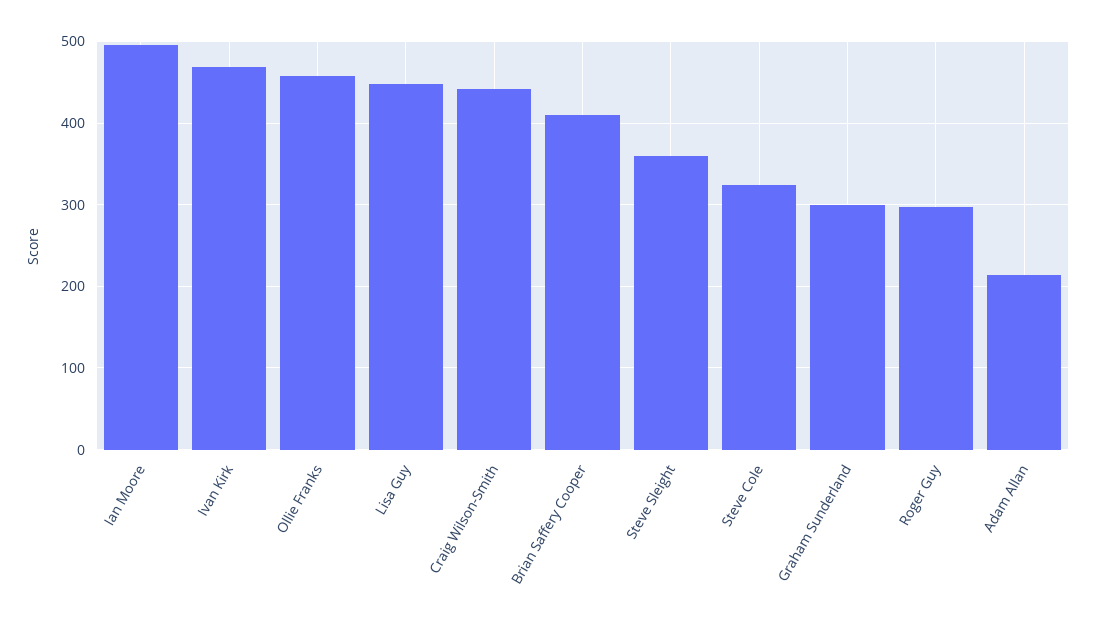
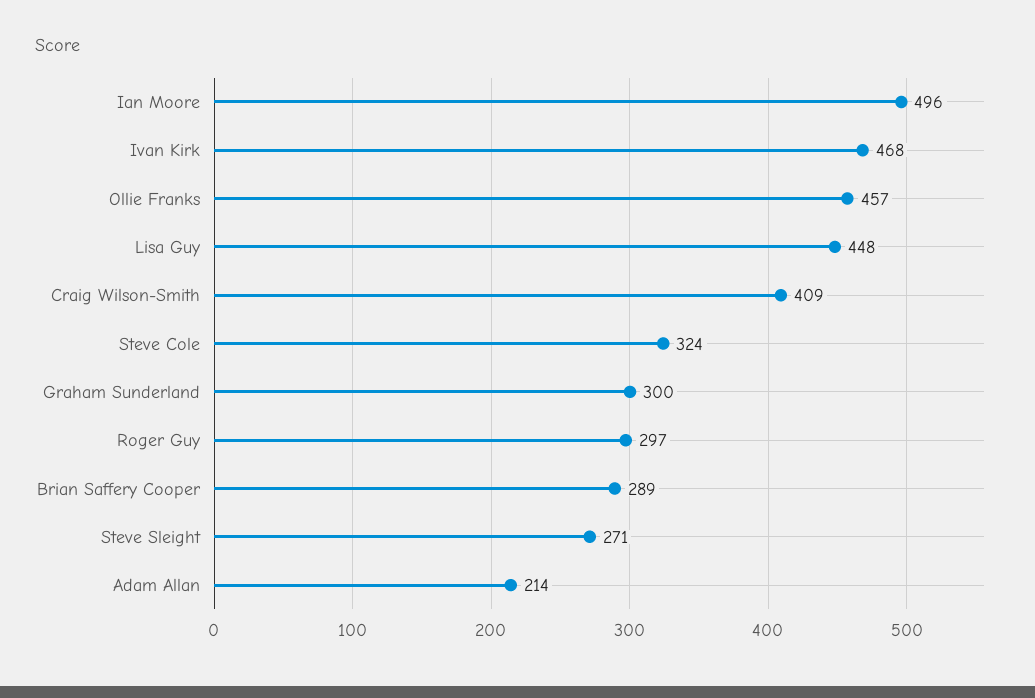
Craig Wilson-Smith: 440 -> 409
Brian Saffery Cooper: 410 -> 289
Steve Sleight: 360 -> 271

